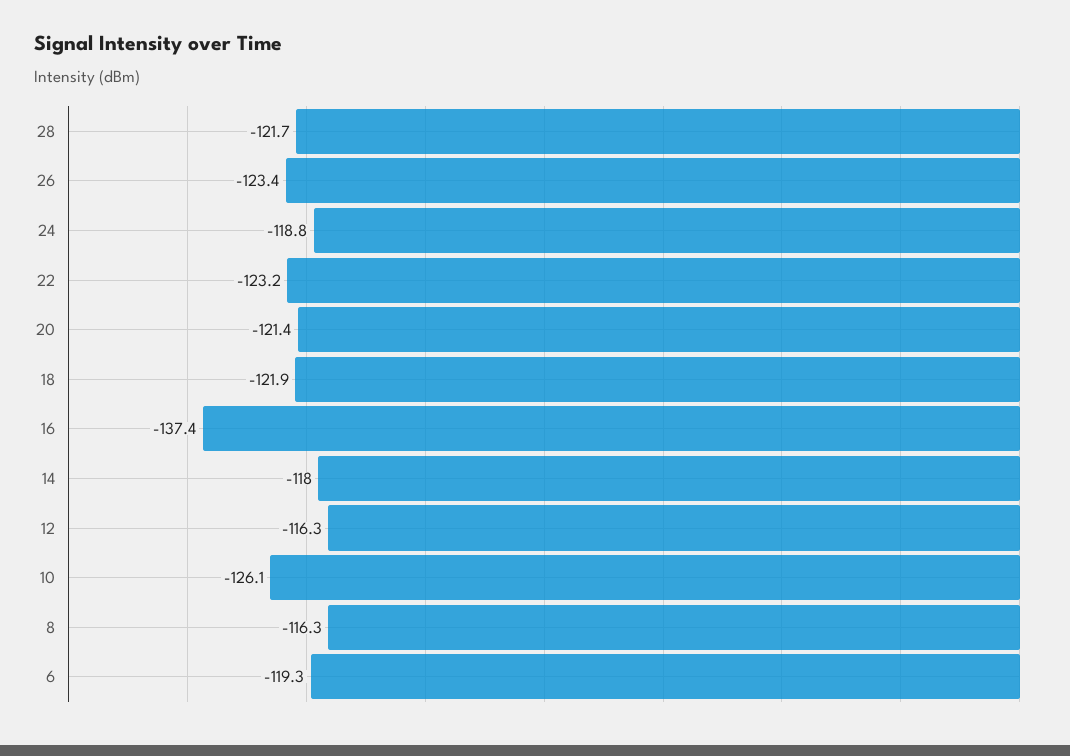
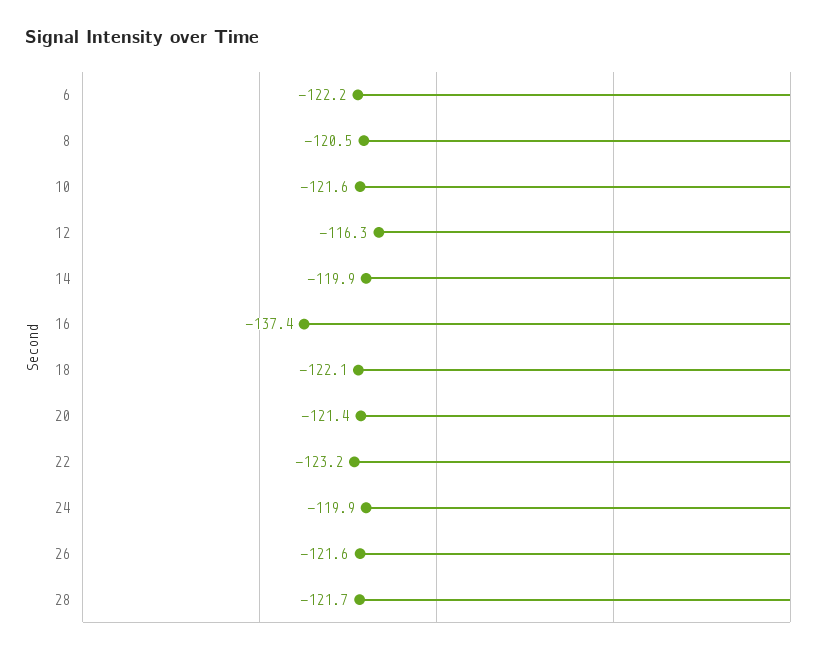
26: -123.4 -> -121.6
24: -118.8 -> -119.9
18: -121.9 -> -122.1
14: -118 -> -119.9
10: -126.1 -> -121.6
8: -116.3 -> -120.5
6: -119.3 -> -122.2

